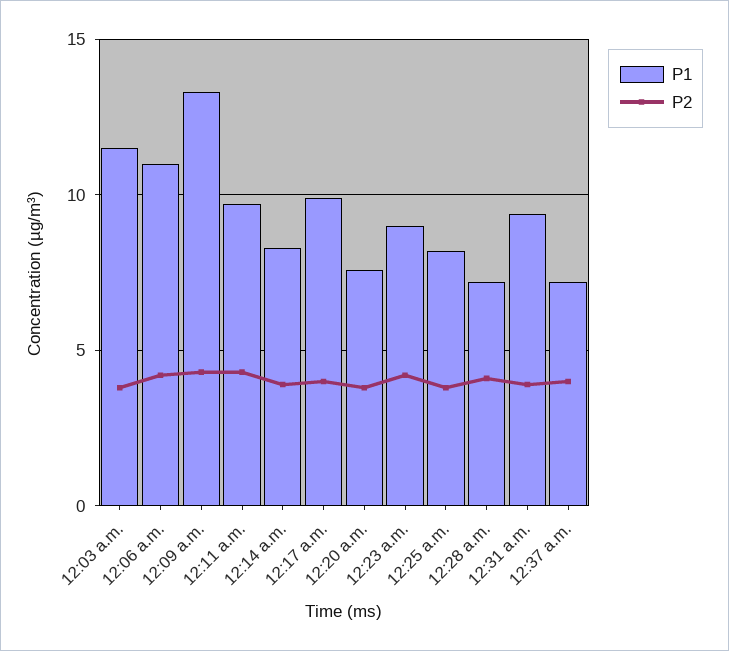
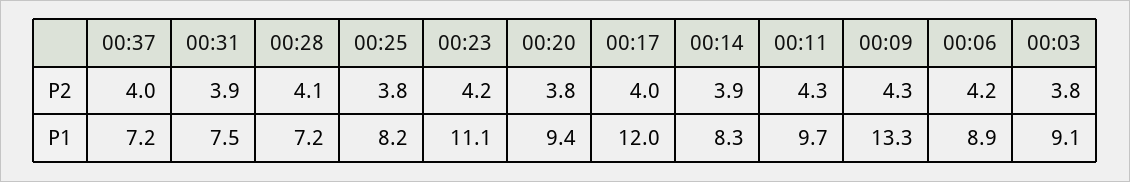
P1, 12:03 a.m.: 11.5 -> 9.1
P1, 12:06 a.m.: 11 -> 8.9
P1, 12:17 a.m.: 10 -> 12
P1, 12:20 a.m.: 7.5 -> 9.4
P1, 12:23 a.m.: 9 -> 11.1
P1, 12:31 a.m.: 9.5 -> 7.5

